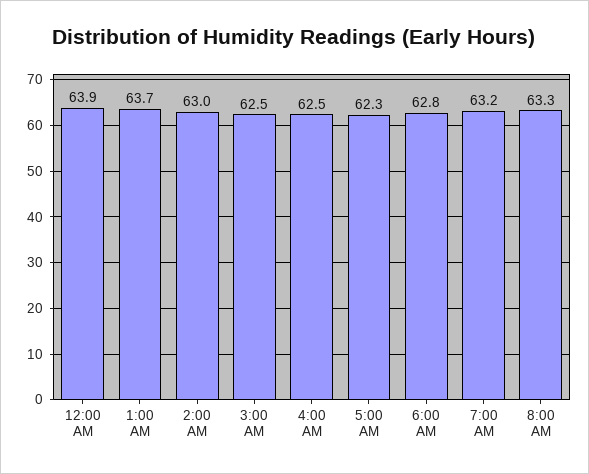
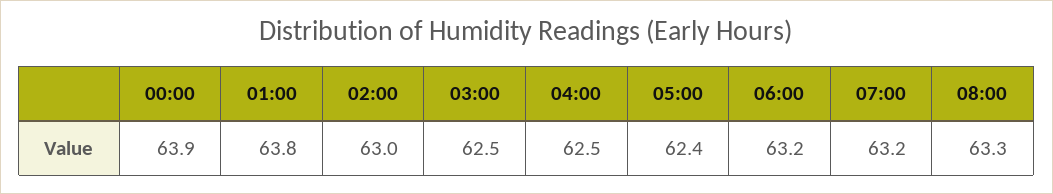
1:00 AM: 63.7 -> 63.8
5:00 AM: 62.3 -> 62.4
6:00 AM: 62.8 -> 63.2

